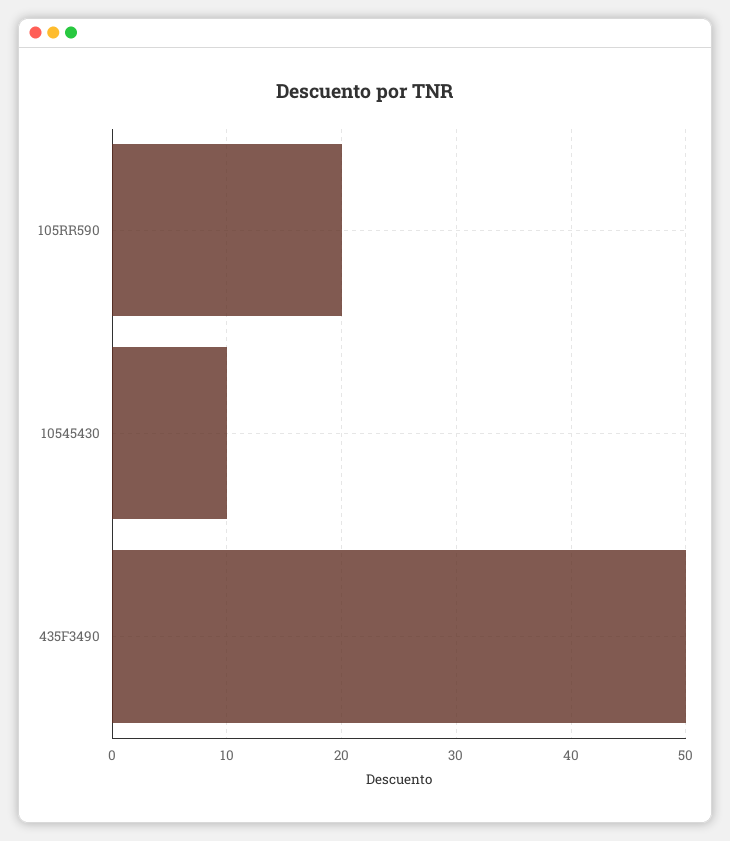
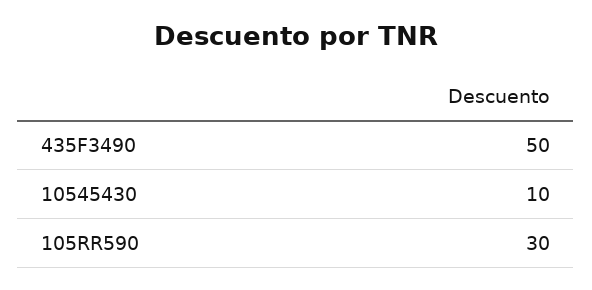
105RR590: 20 -> 30

